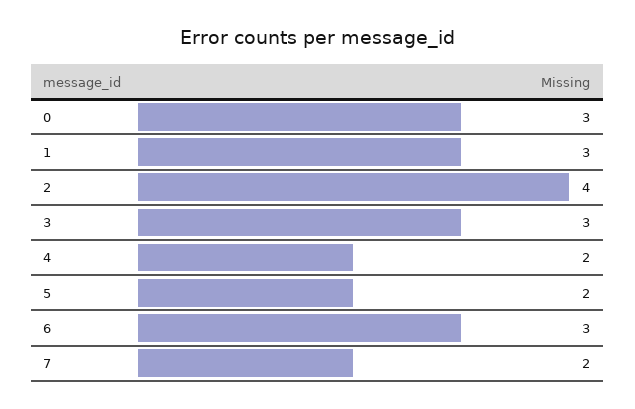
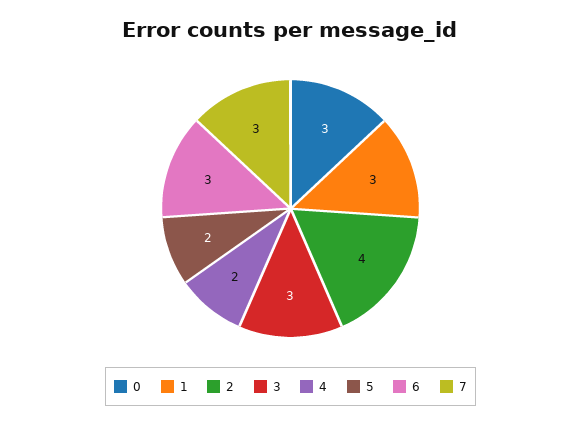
7: 2 -> 3

